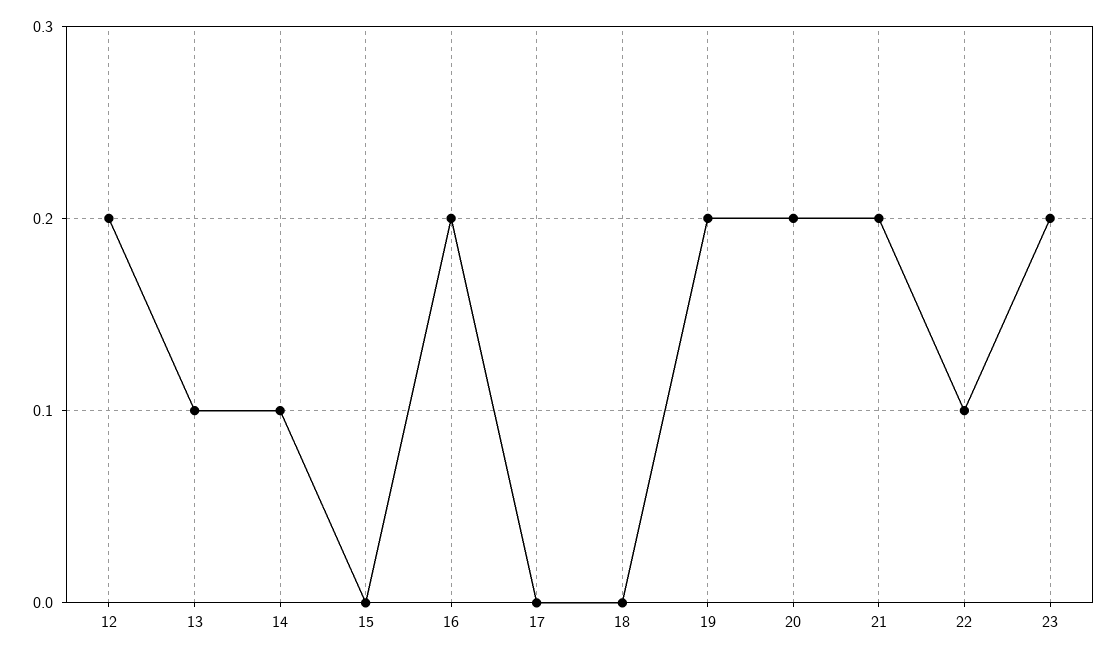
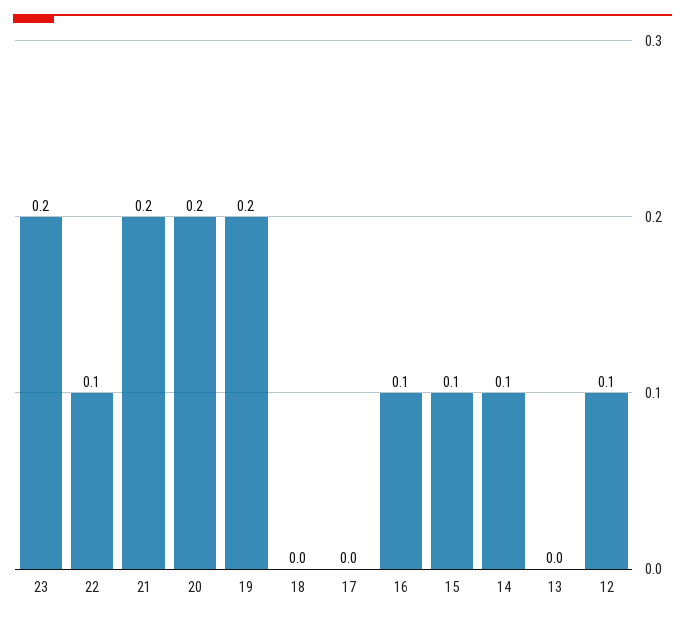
12: 0.2 -> 0.1
13: 0.1 -> 0
15: 0 -> 0.1
16: 0.2 -> 0.1

